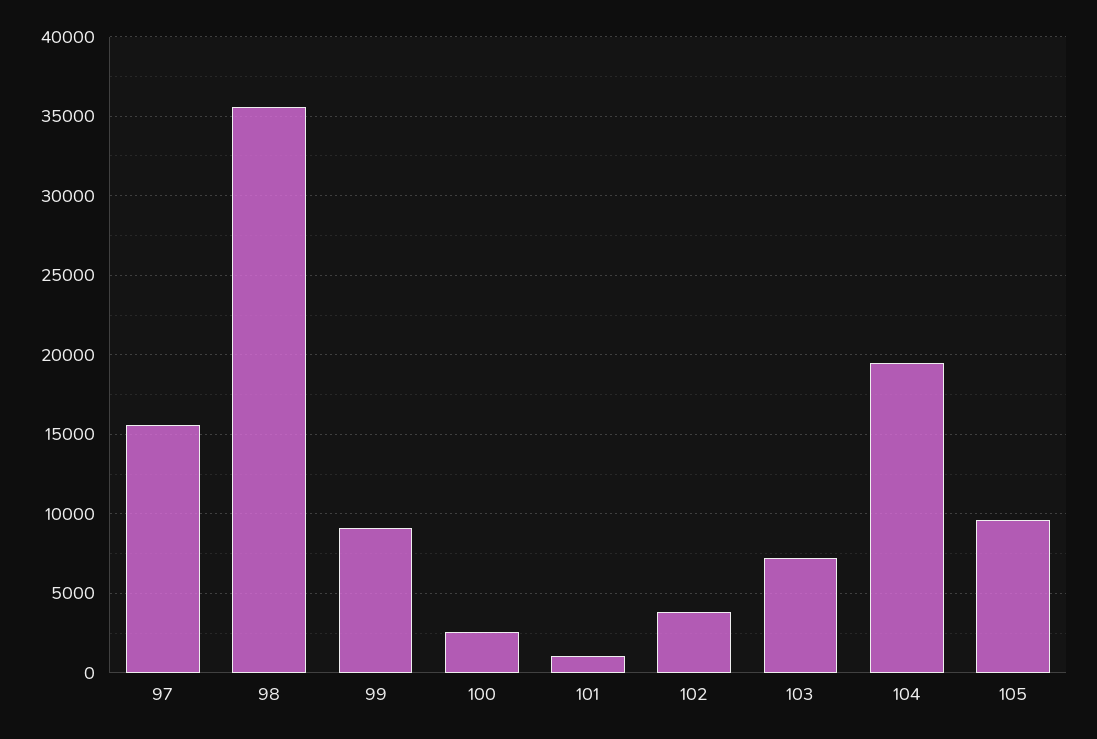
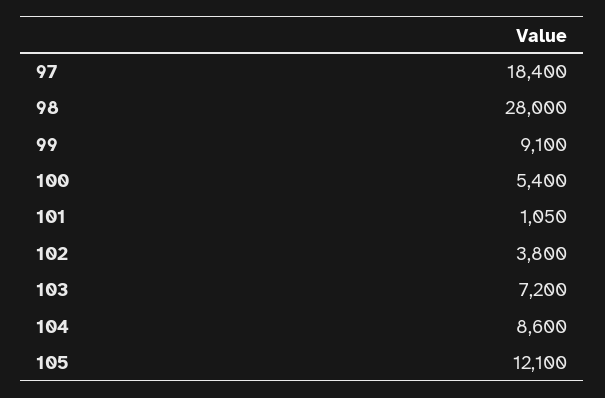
97: 15500 -> 18400
98: 35500 -> 28000
100: 2500 -> 5400
104: 19500 -> 8600
105: 9500 -> 12100

